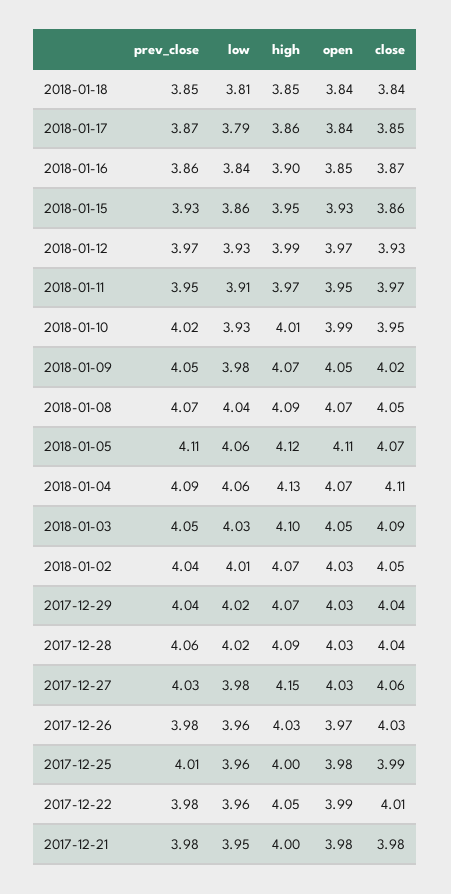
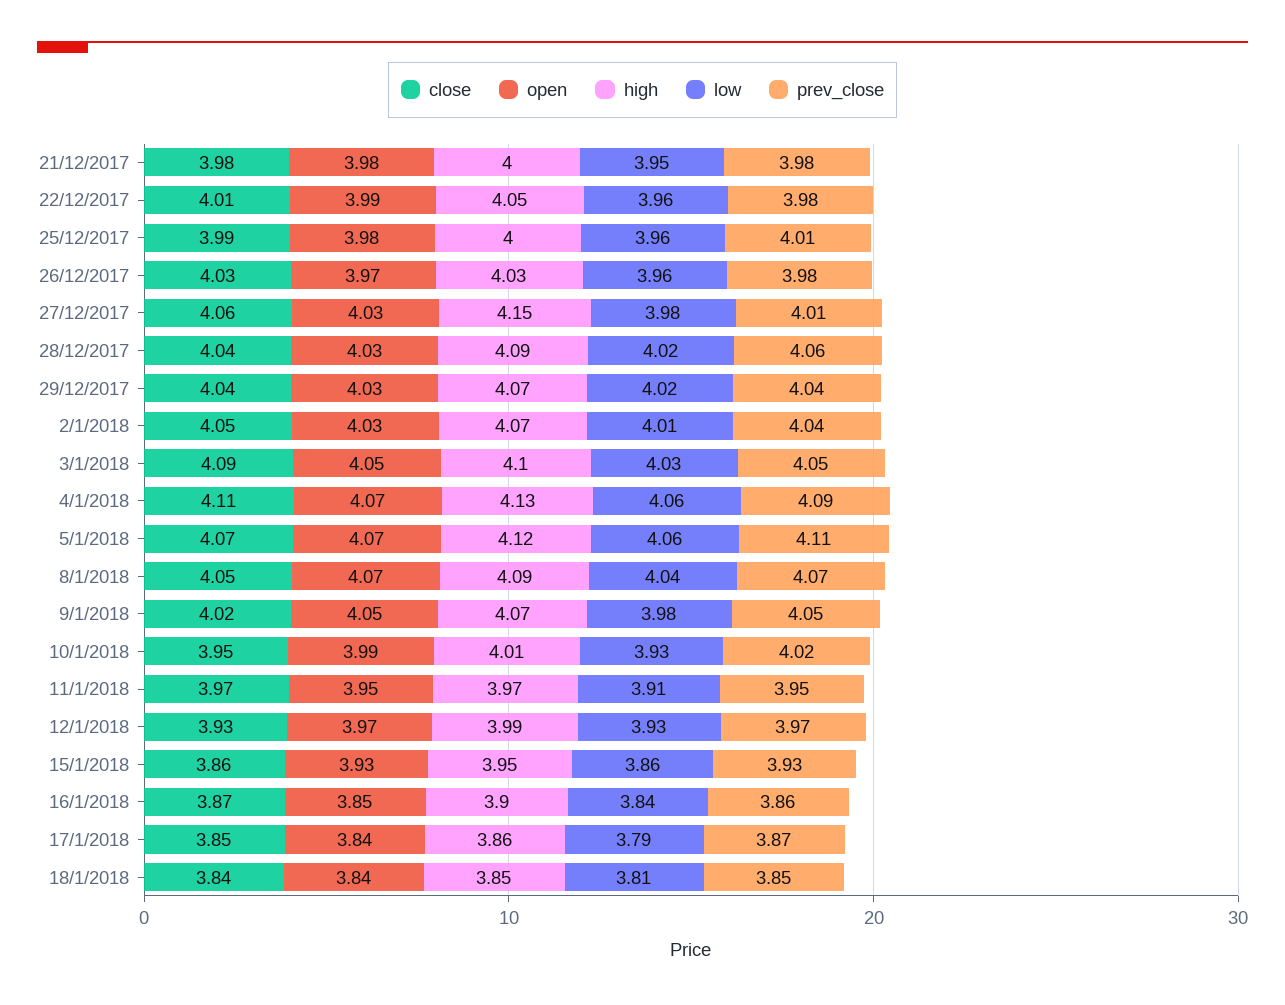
open, 2018-01-05: 4.11 -> 4.07
prev_close, 2017-12-27: 4.03 -> 4.01

